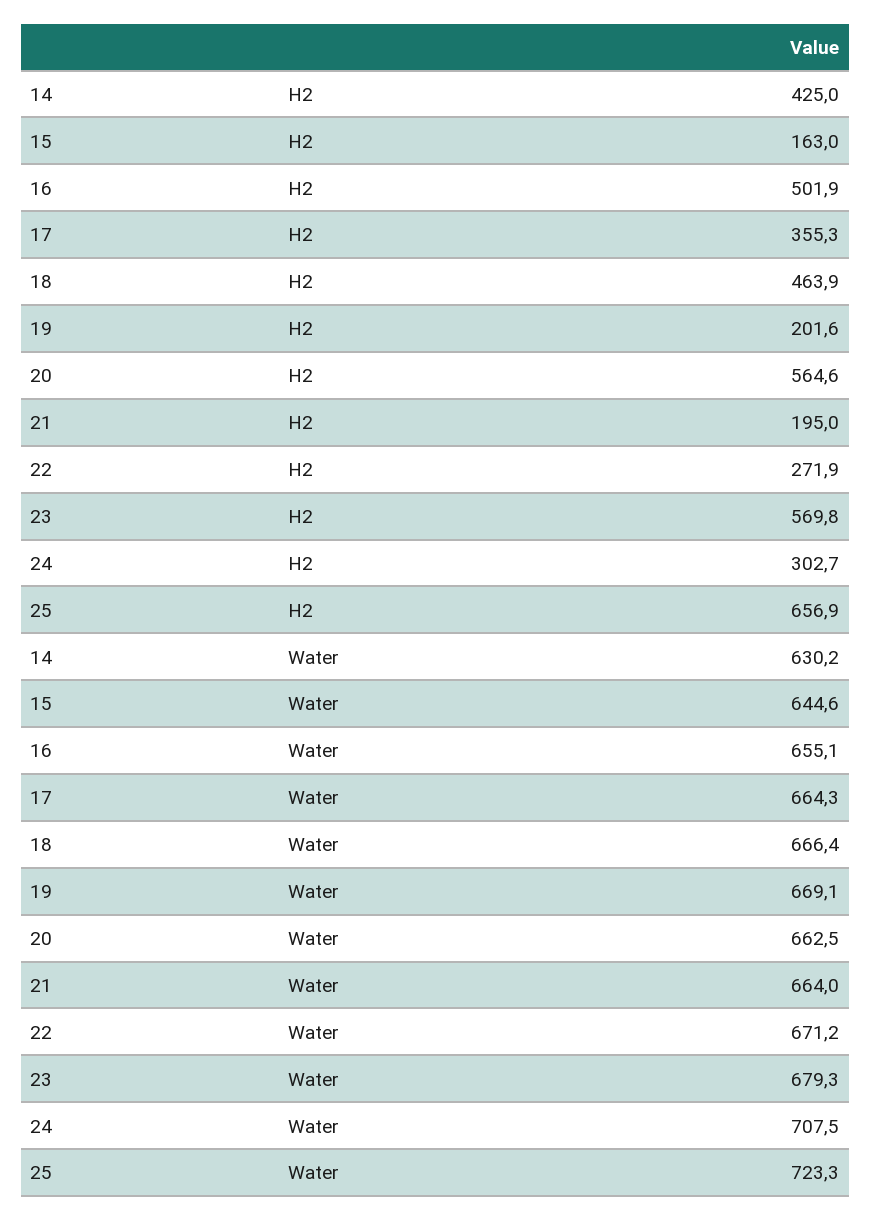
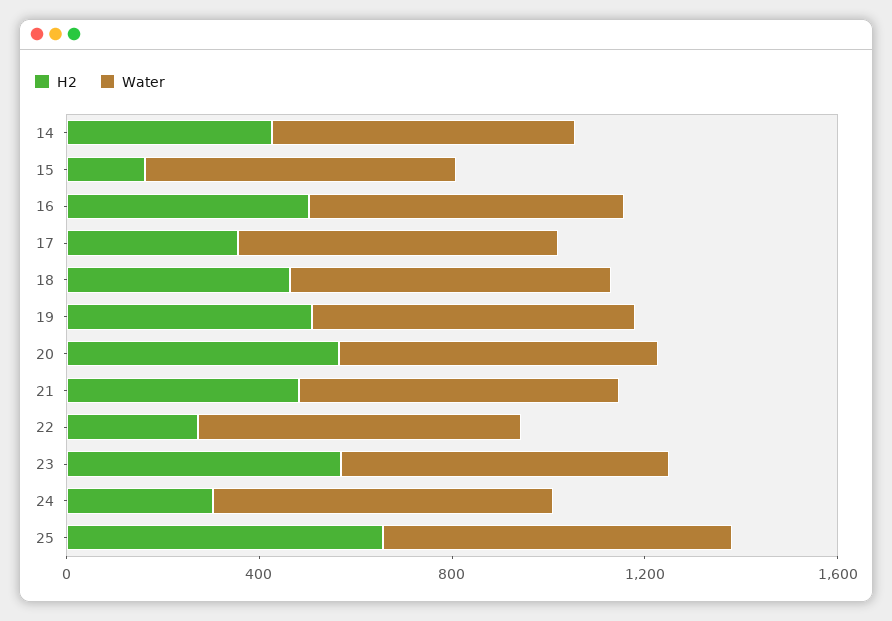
H2, 19: 201.6 -> 500
H2, 21: 195 -> 500

